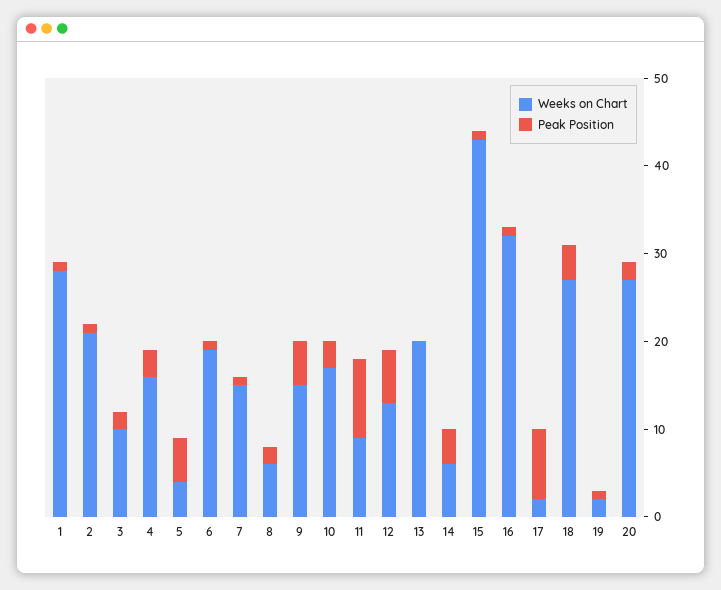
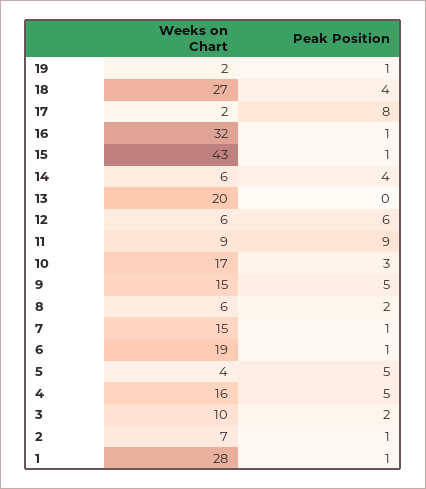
Weeks on Chart, 2: 21 -> 7
Peak Position, 4: 3 -> 5
Weeks on Chart, 12: 13 -> 6
Weeks on Chart, 20: 27 -> none
Peak Position, 20: 2 -> none

